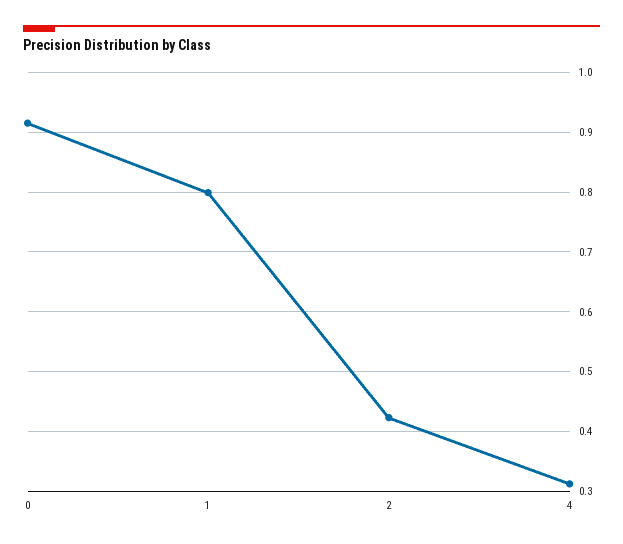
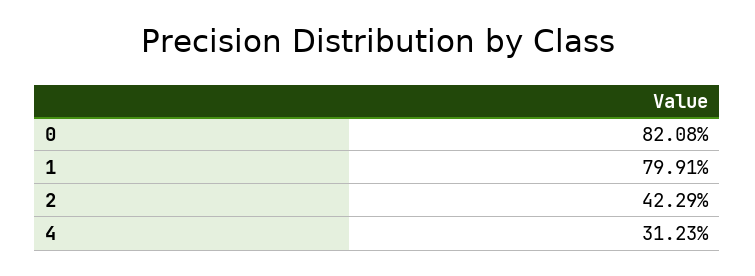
0: 0.92 -> 0.8208

